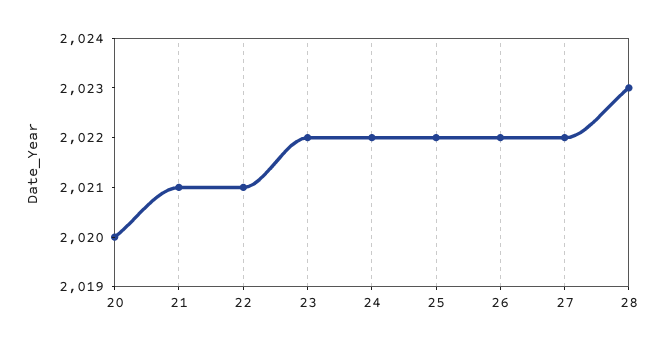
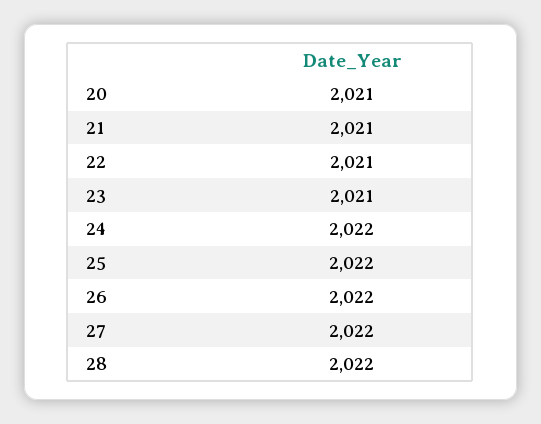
20: 2020 -> 2021
23: 2022 -> 2021
28: 2023 -> 2022

